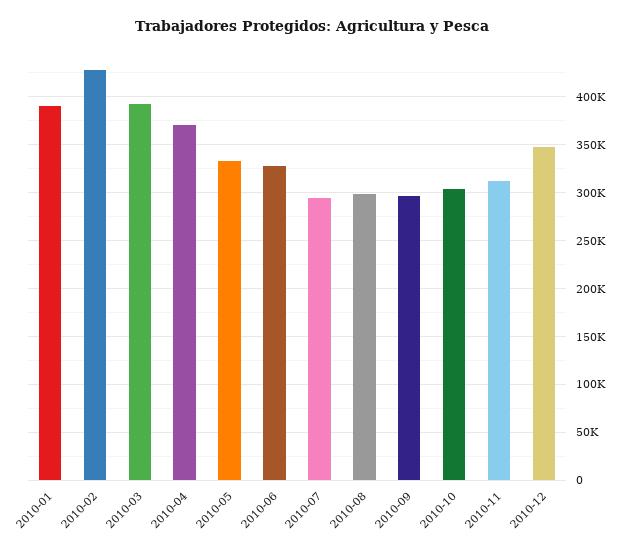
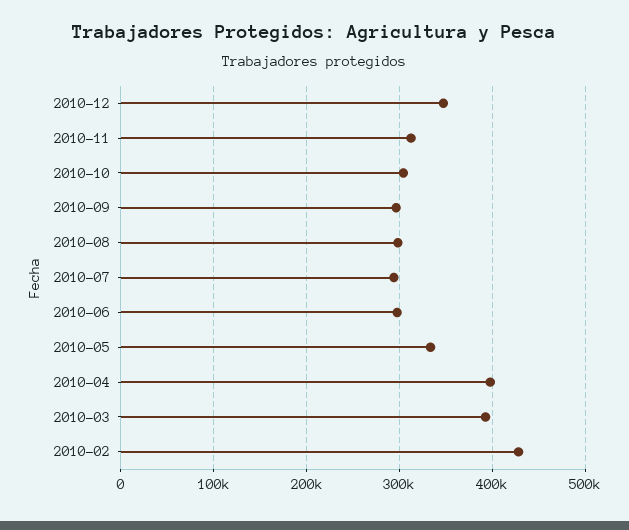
2010-01: 390000 -> none
2010-04: 370000 -> 400000
2010-06: 330000 -> 300000

